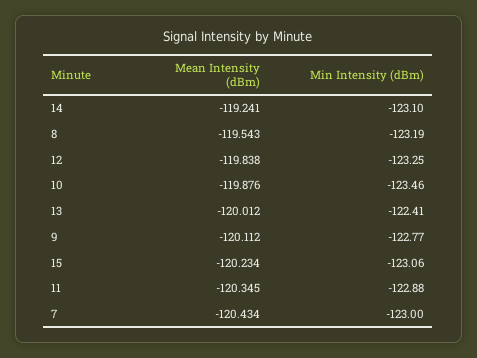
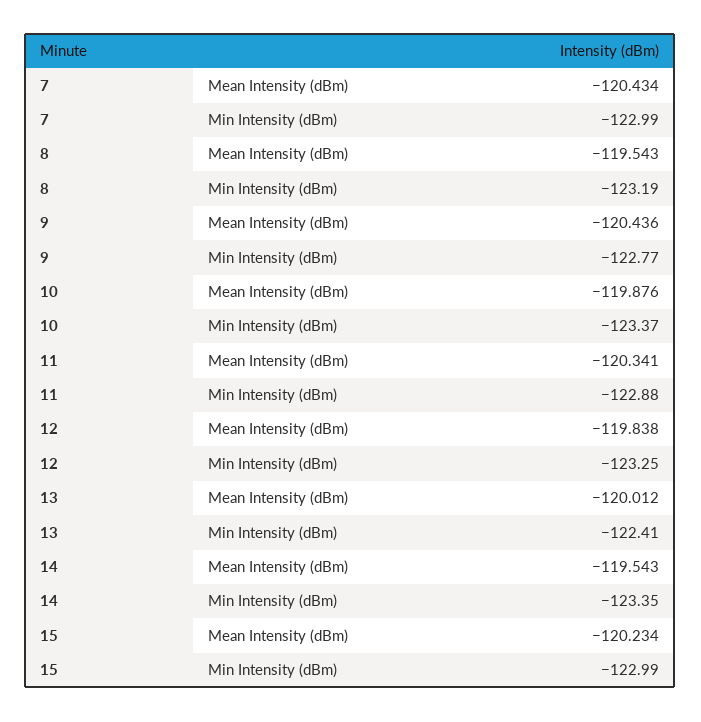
Mean Intensity (dBm), 14: -119.241 -> -119.543
Min Intensity (dBm), 14: -123.1 -> -123.35
Min Intensity (dBm), 10: -123.46 -> -123.37
Mean Intensity (dBm), 9: -120.112 -> -120.436
Min Intensity (dBm), 15: -123.06 -> -122.99
Mean Intensity (dBm), 11: -120.345 -> -120.341
Min Intensity (dBm), 7: -123 -> -122.99

